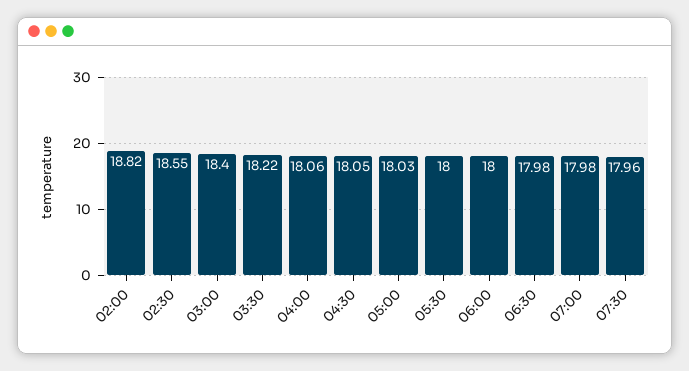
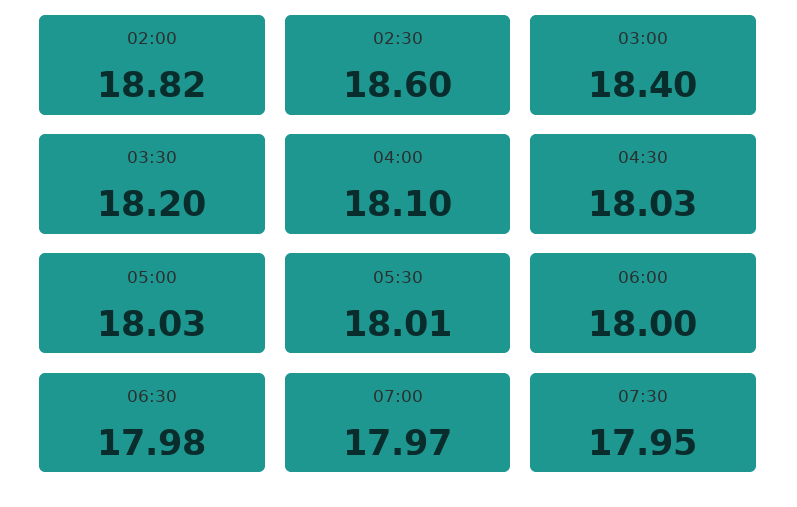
02:30: 18.55 -> 18.6
03:30: 18.22 -> 18.2
04:00: 18.06 -> 18.1
04:30: 18.05 -> 18.03
05:30: 18 -> 18.01
07:00: 17.98 -> 17.97
07:30: 17.96 -> 17.95

